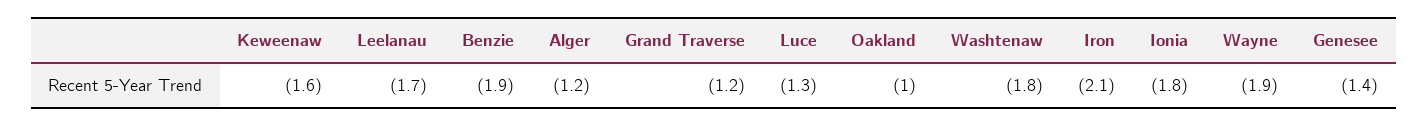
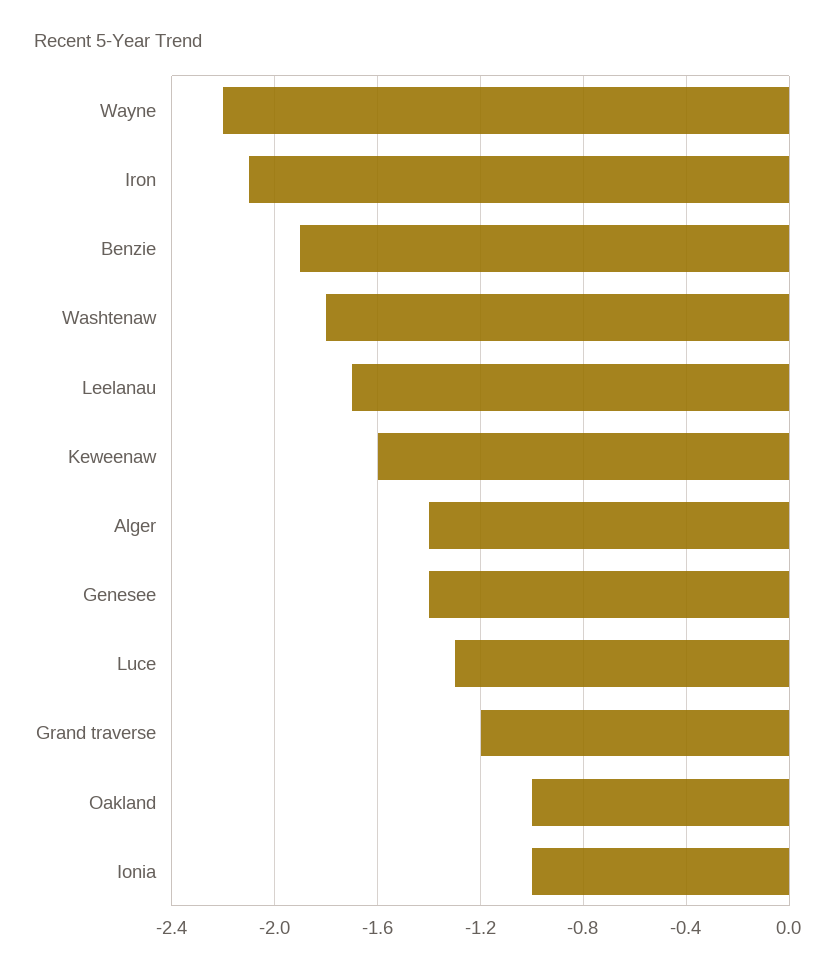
Alger: -1.2 -> -1.4
Ionia: -1.8 -> -1
Wayne: -1.9 -> -2.2

